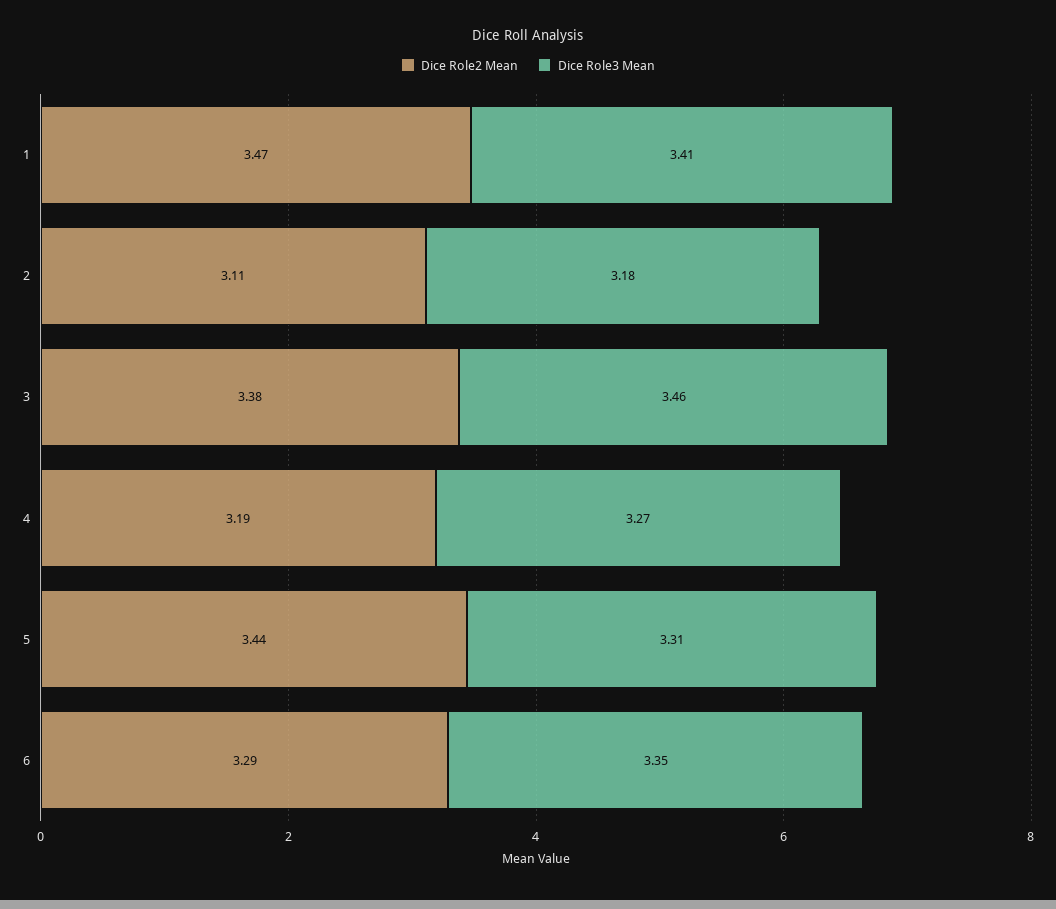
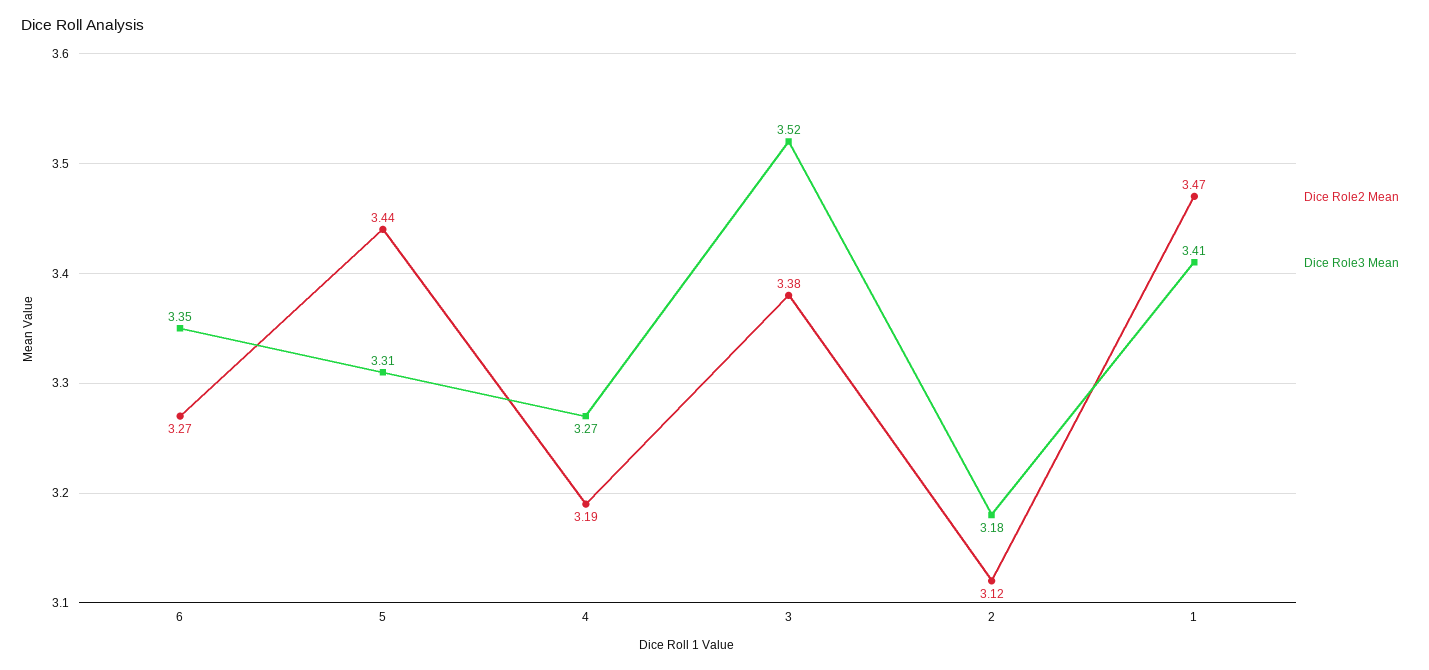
Dice Role2 Mean, 2: 3.11 -> 3.12
Dice Role3 Mean, 3: 3.46 -> 3.52
Dice Role2 Mean, 6: 3.29 -> 3.27

